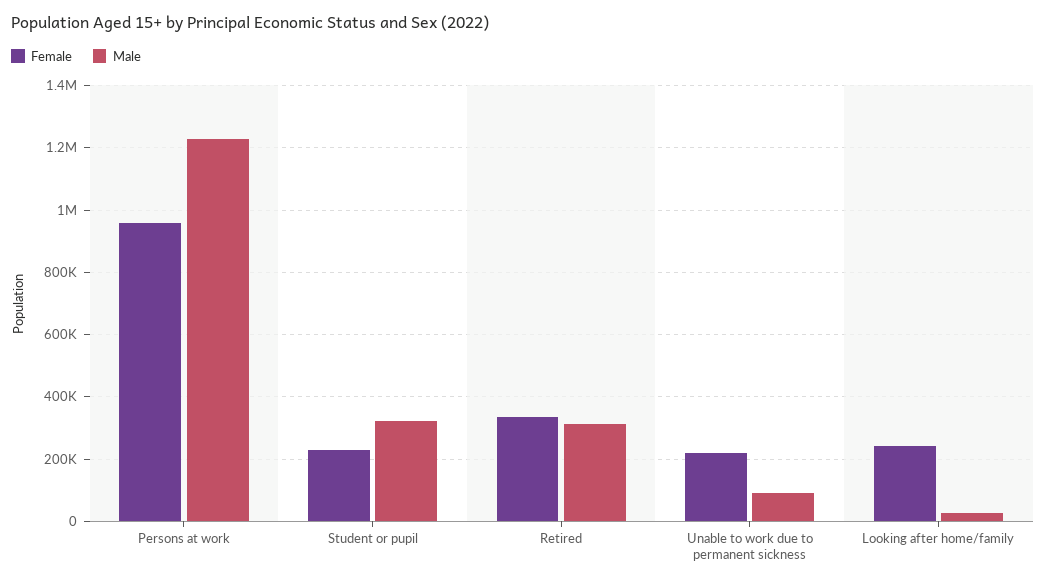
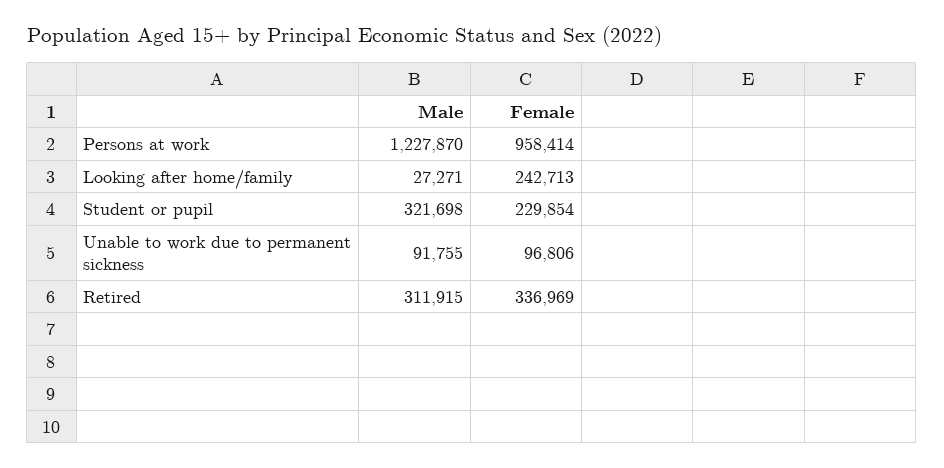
Female, Unable to work due to permanent sickness: 220000 -> 96806

